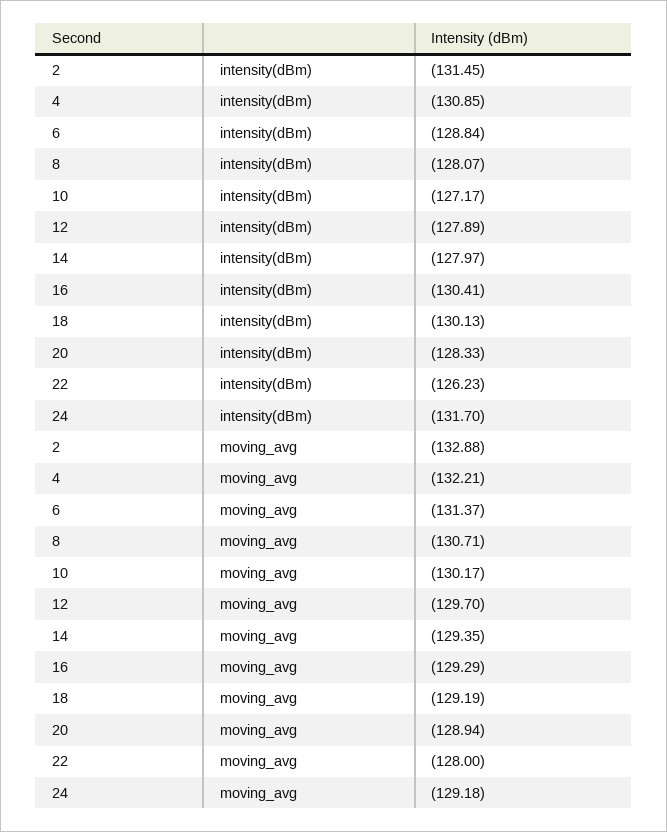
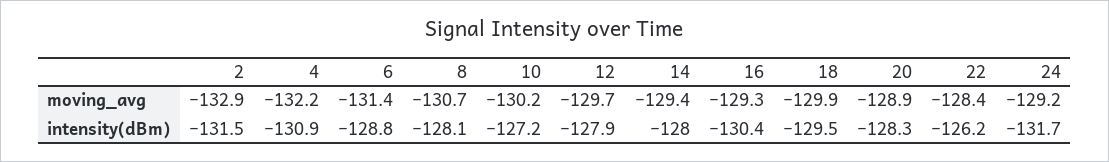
18, intensity(dBm): -130.13 -> -129.5
18, moving_avg: -129.19 -> -129.9
22, moving_avg: -128 -> -128.4

